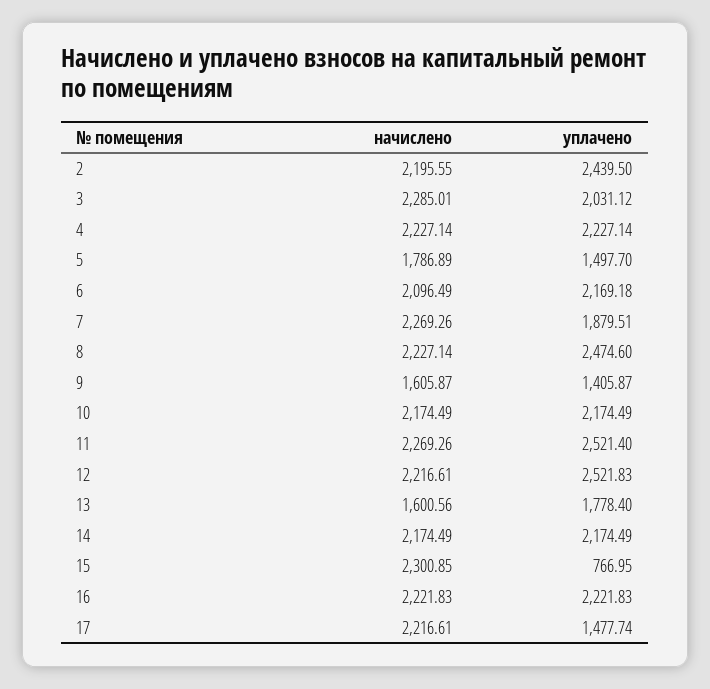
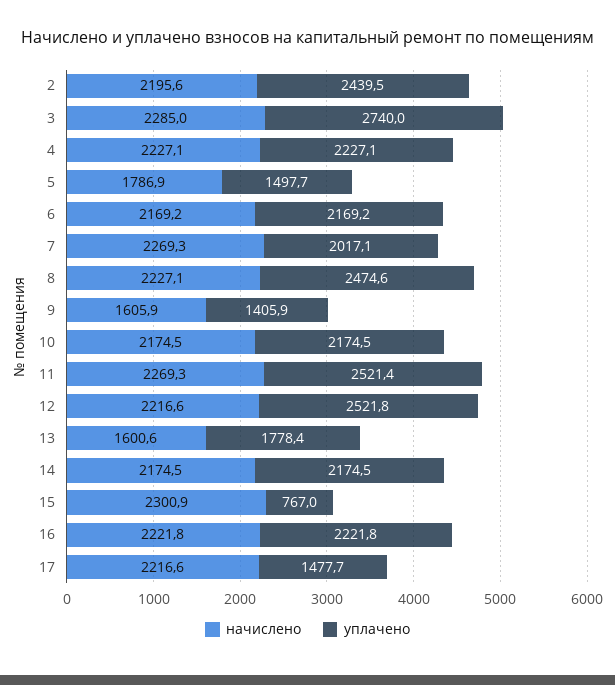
уплачено, 3: 2031.12 -> 2740
начислено, 6: 2096.49 -> 2169.2
уплачено, 7: 1879.51 -> 2017.1

